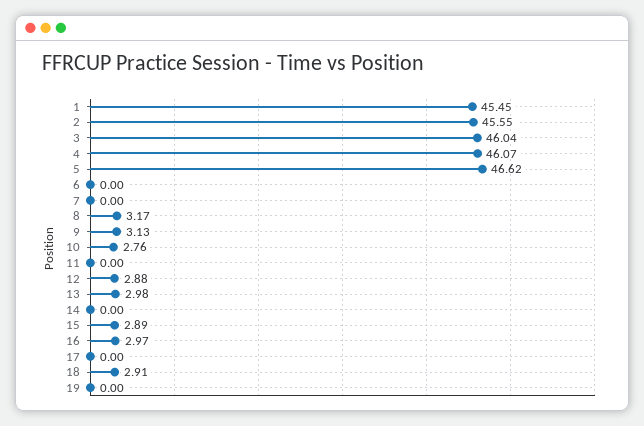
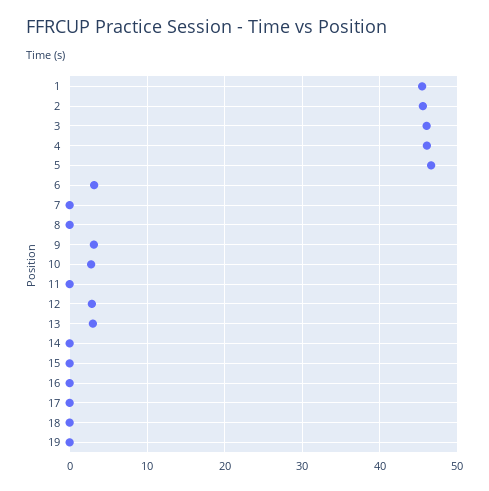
6: 0 -> 3
8: 3.17 -> 0
15: 2.89 -> 0
16: 2.97 -> 0
18: 2.91 -> 0

